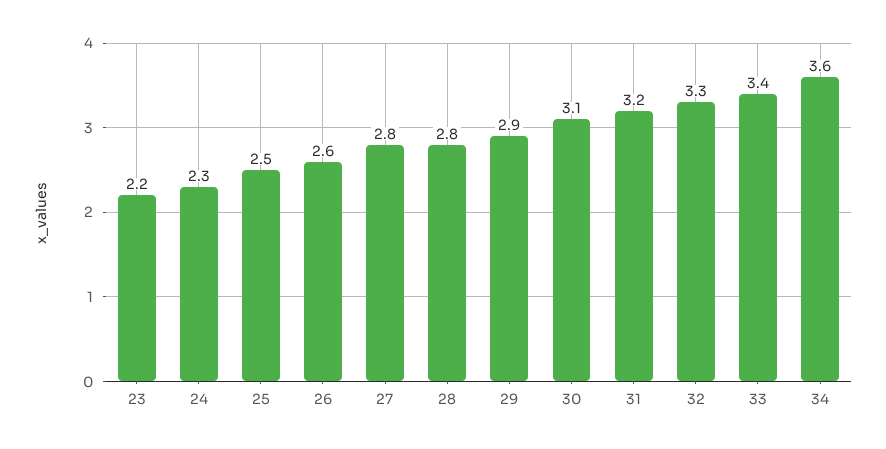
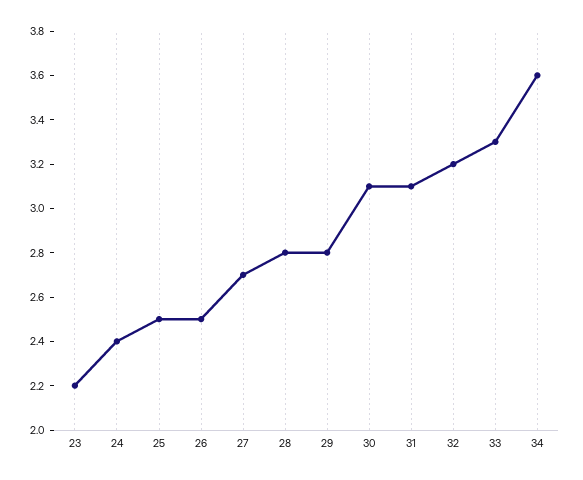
24: 2.3 -> 2.4
26: 2.6 -> 2.5
27: 2.8 -> 2.7
29: 2.9 -> 2.8
31: 3.2 -> 3.1
32: 3.3 -> 3.2
33: 3.4 -> 3.3

